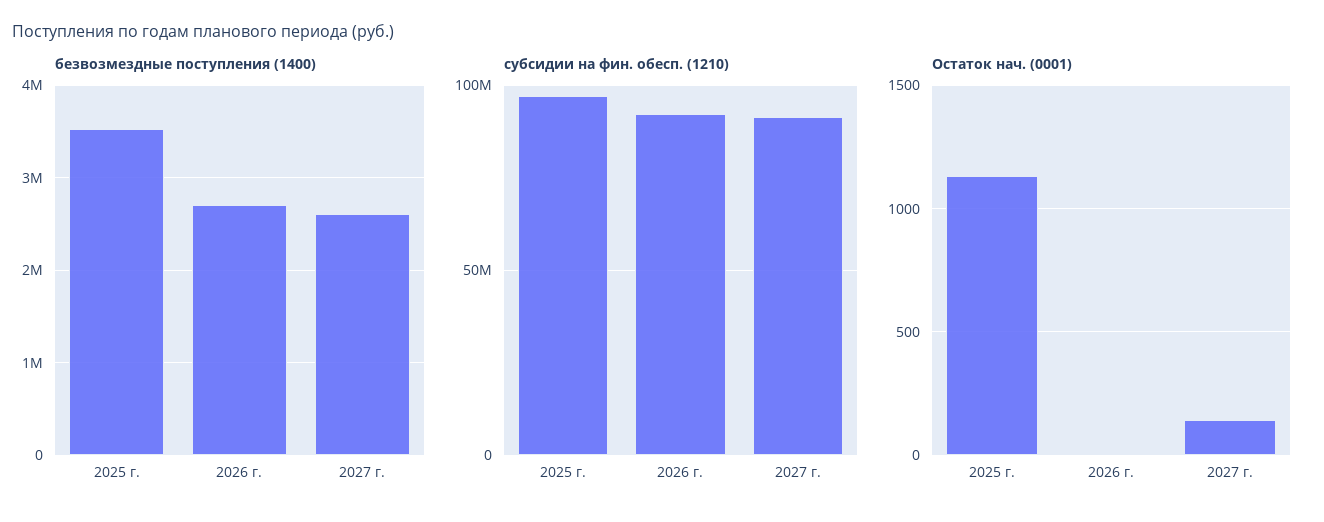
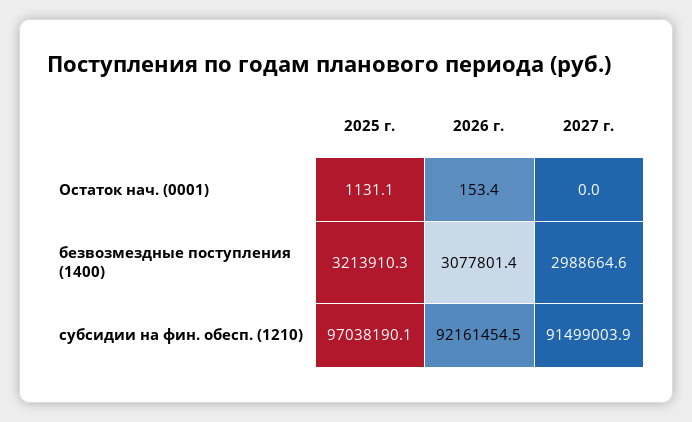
безвозмездные поступления (1400), 2025 г.: 3500000 -> 3213910.3
безвозмездные поступления (1400), 2026 г.: 2700000 -> 3077801.4
безвозмездные поступления (1400), 2027 г.: 2600000 -> 2988664.6
Остаток нач. (0001), 2026 г.: 0 -> 153.4
Остаток нач. (0001), 2027 г.: 150 -> 0

